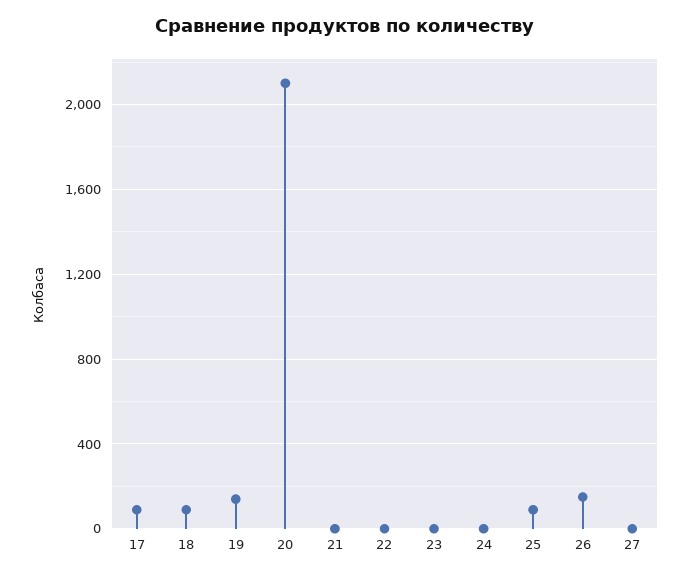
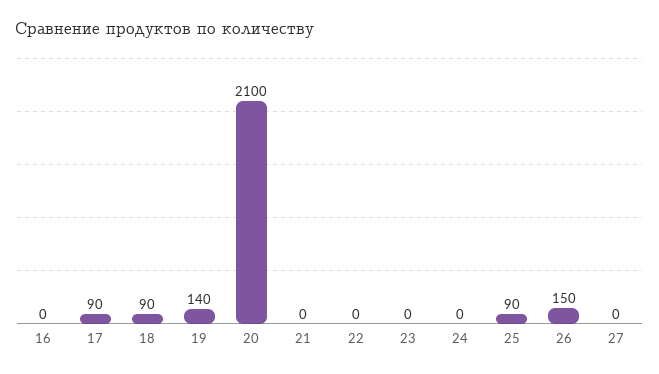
16: none -> 0

